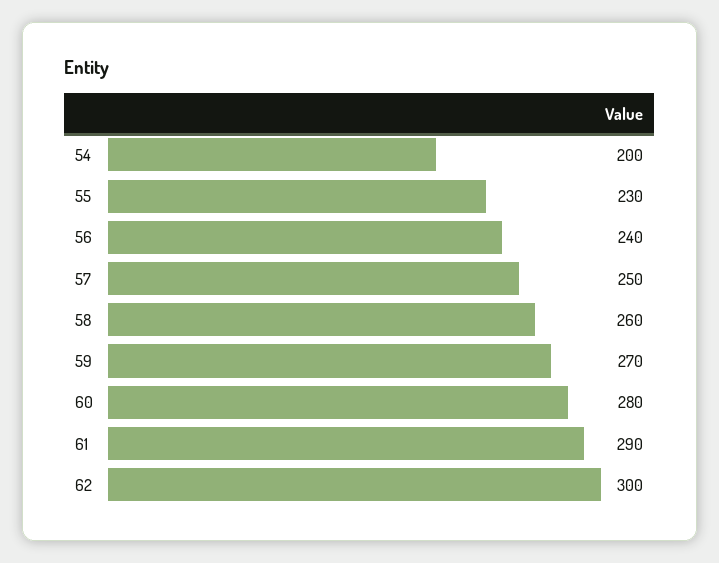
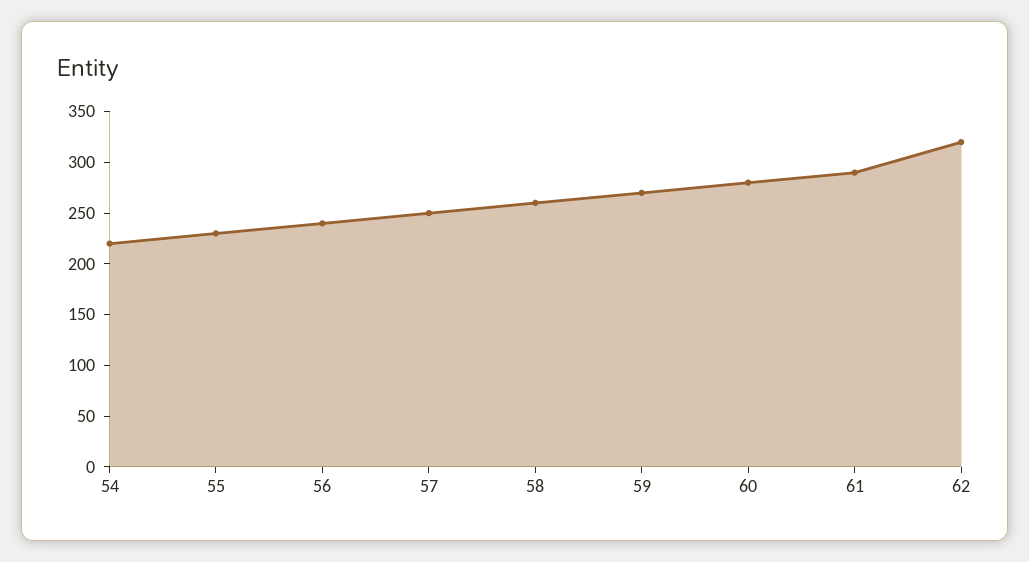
54: 200 -> 220
62: 300 -> 320

